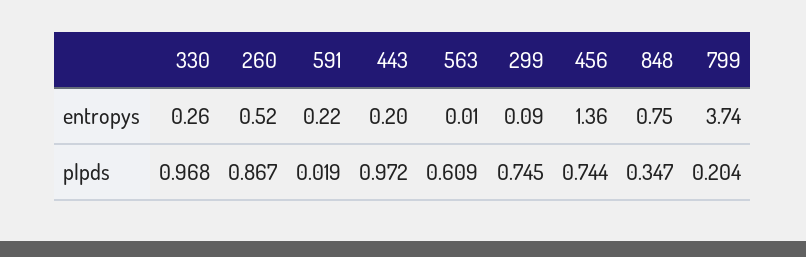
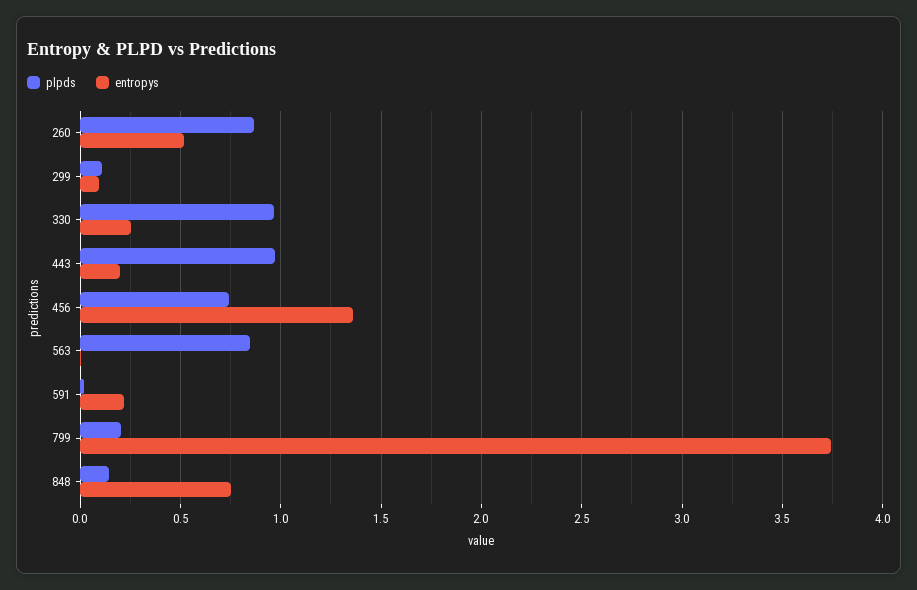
plpds, 563: 0.609 -> 0.85
plpds, 299: 0.745 -> 0.1
plpds, 848: 0.347 -> 0.15

